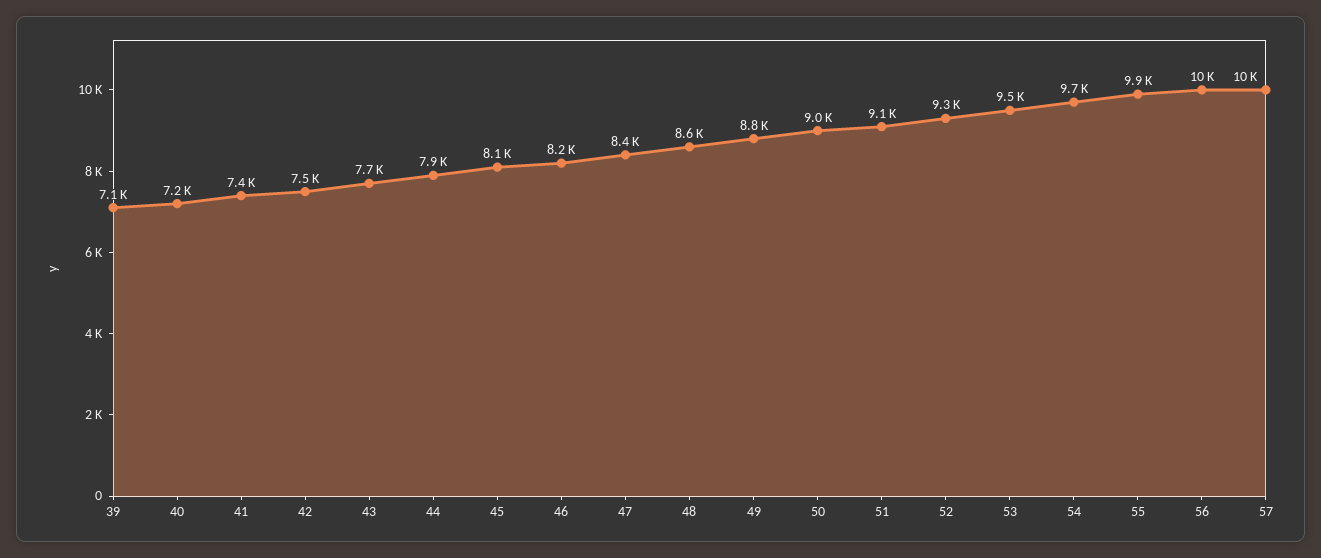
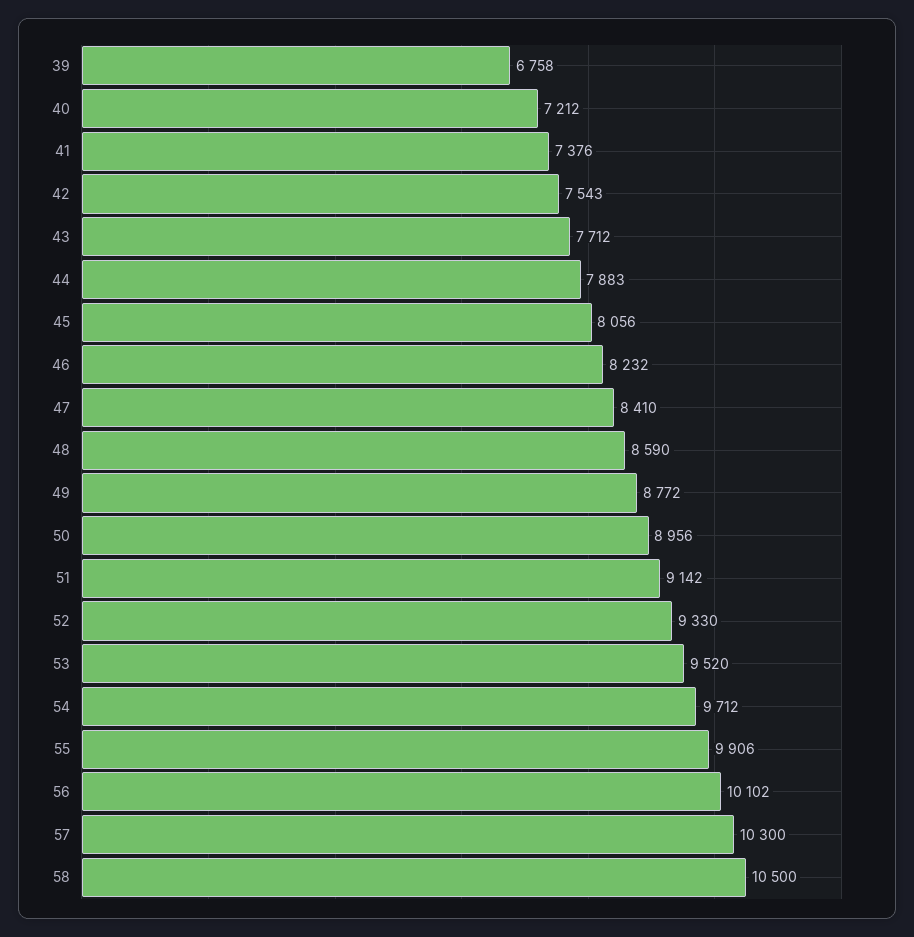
39: 7100 -> 6758
58: none -> 10500

